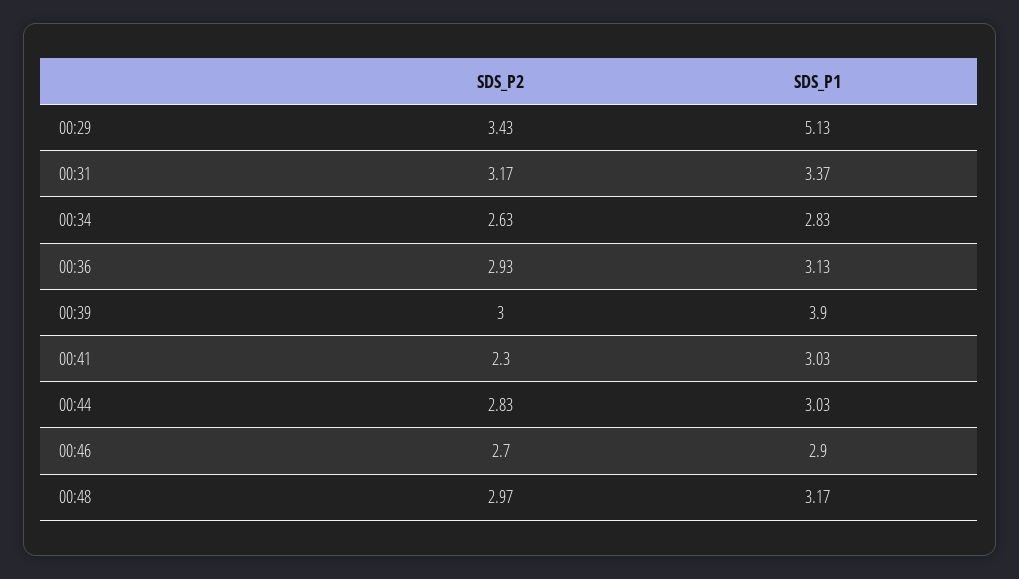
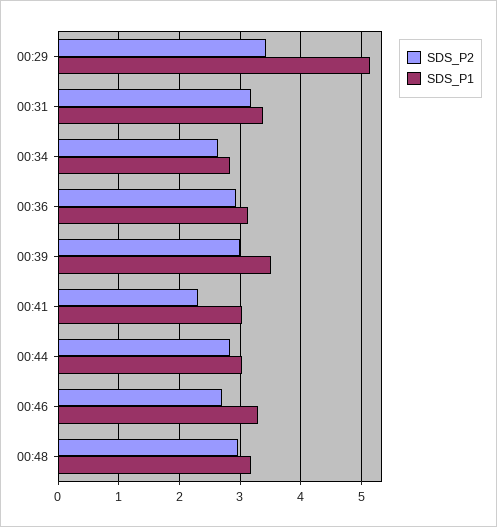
SDS_P1, 00:39: 3.9 -> 3.5
SDS_P1, 00:46: 2.9 -> 3.3

